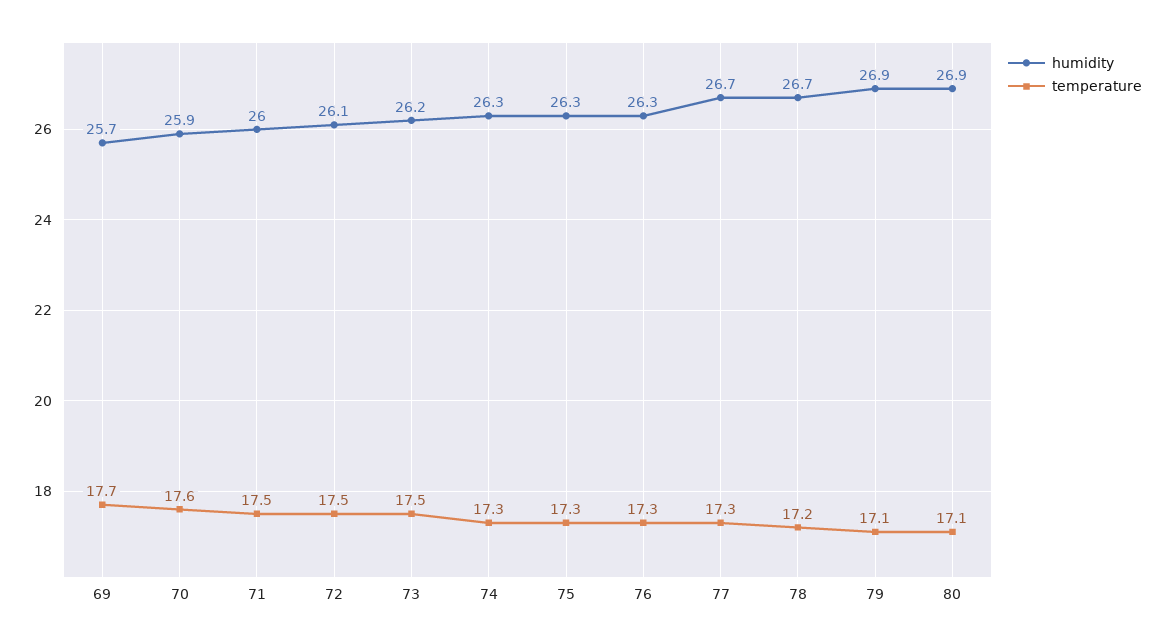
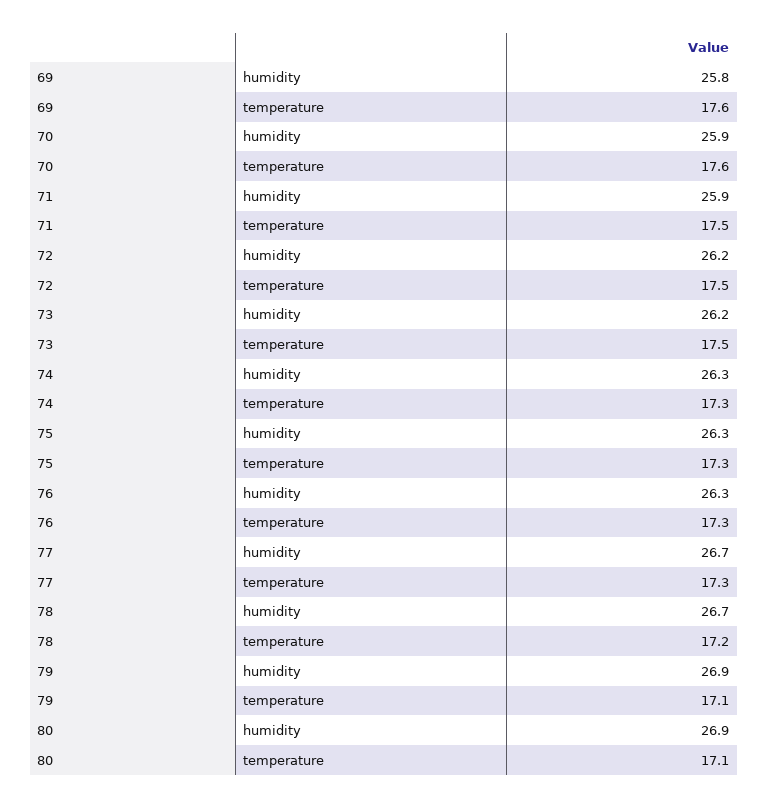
humidity, 69: 25.7 -> 25.8
temperature, 69: 17.7 -> 17.6
humidity, 71: 26 -> 25.9
humidity, 72: 26.1 -> 26.2

